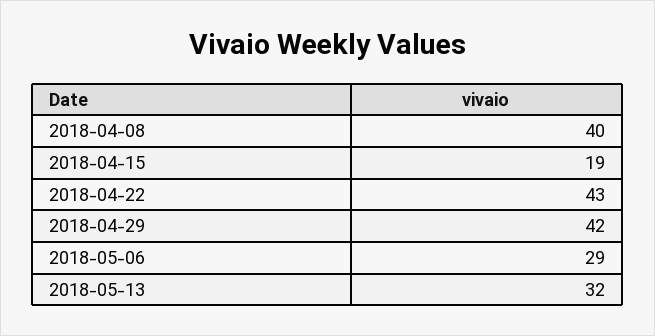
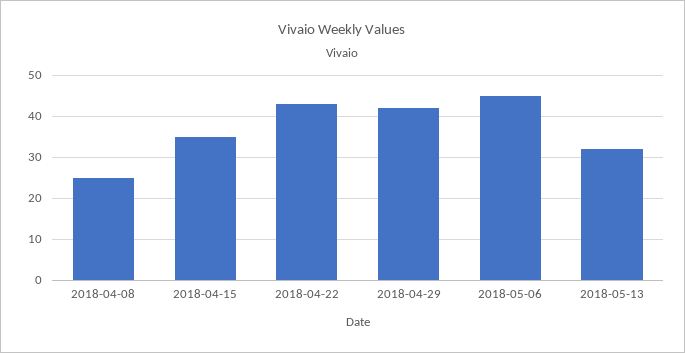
2018-04-08: 40 -> 25
2018-04-15: 19 -> 35
2018-05-06: 29 -> 45

